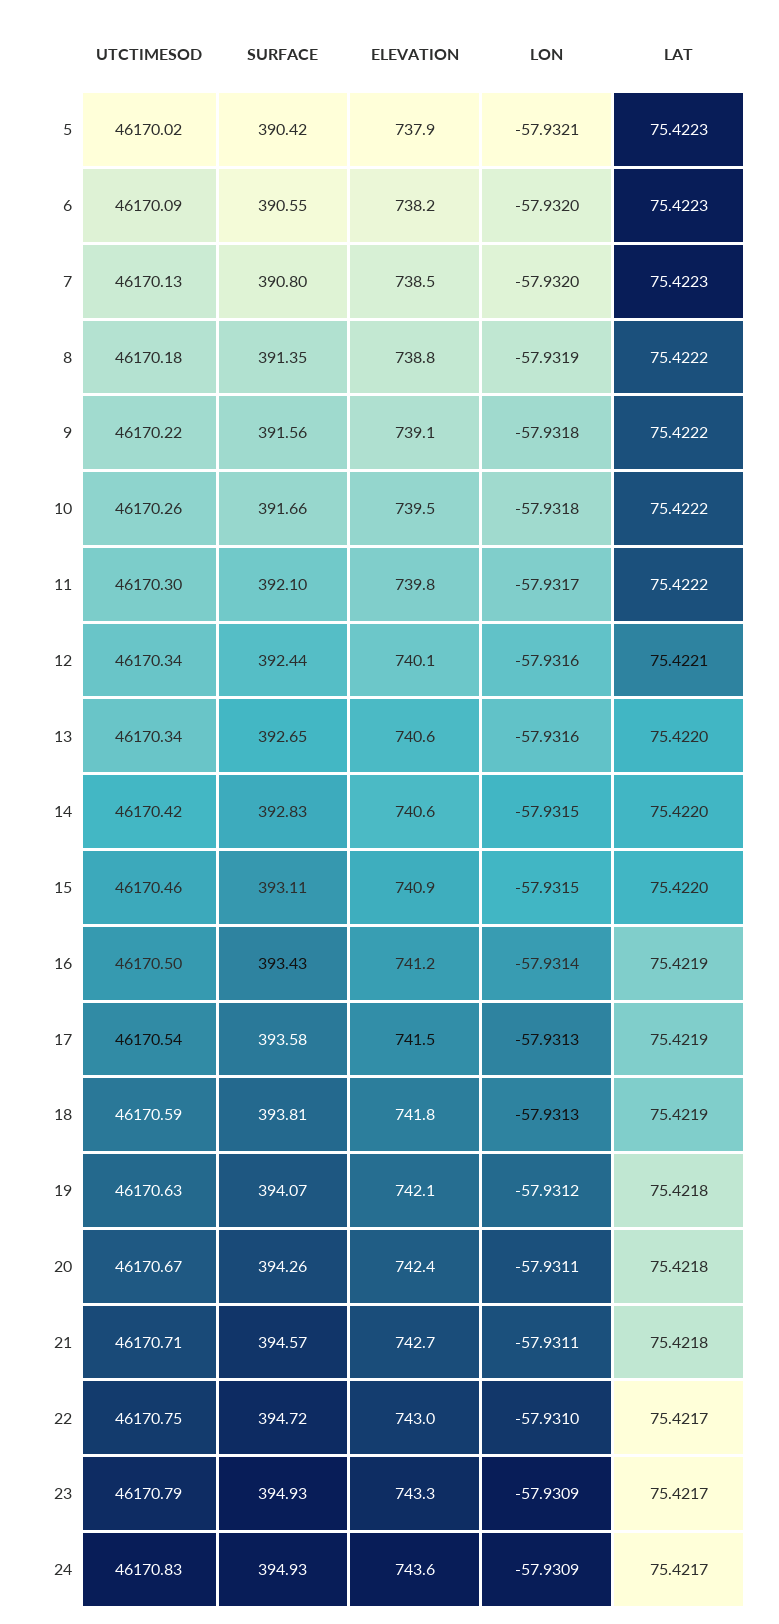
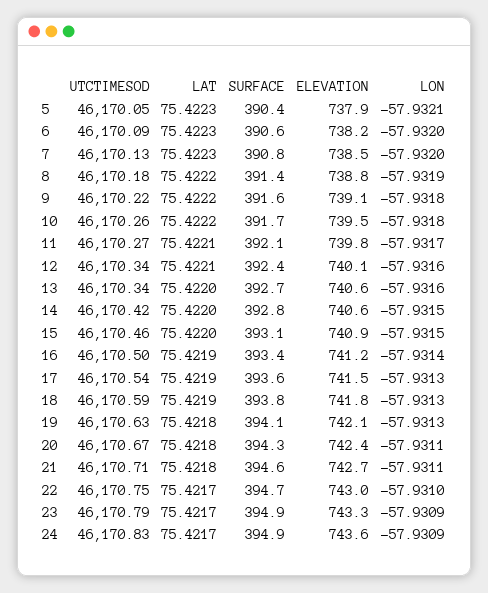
UTCTIMESOD, 5: 46170.02 -> 46170.05
UTCTIMESOD, 11: 46170.3 -> 46170.27
LAT, 11: 75.4222 -> 75.4221
LON, 19: -57.9312 -> -57.9313

